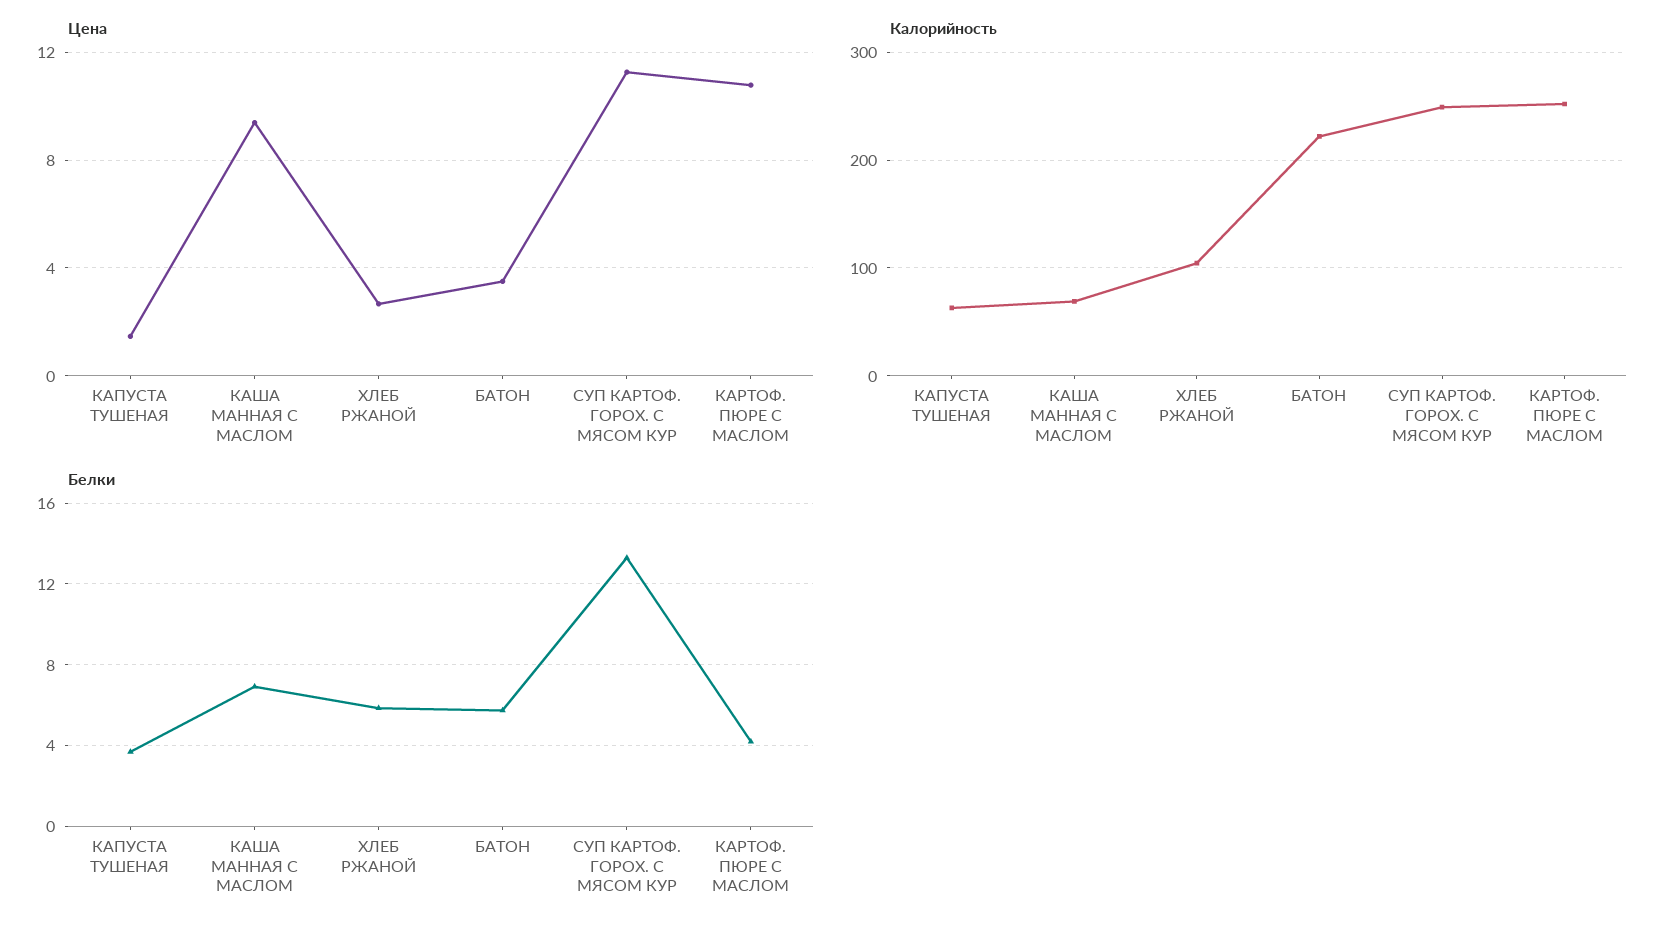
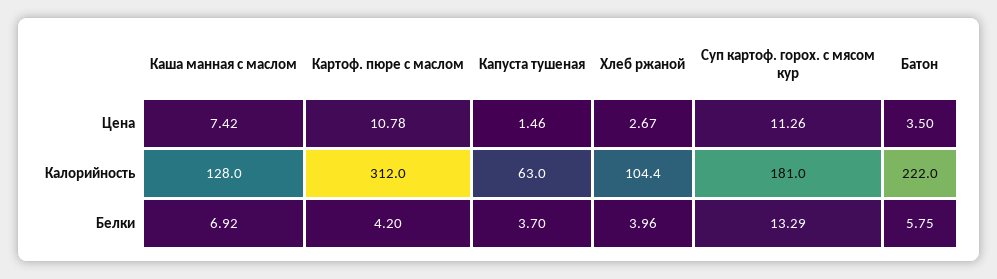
Цена, КАША МАННАЯ С МАСЛОМ: 9.5 -> 7.42
Калорийность, КАША МАННАЯ С МАСЛОМ: 70 -> 128
Калорийность, СУП КАРТОФ. ГОРОХ. С МЯСОМ КУР: 250 -> 181
Калорийность, КАРТОФ. ПЮРЕ С МАСЛОМ: 250 -> 312
Белки, ХЛЕБ РЖАНОЙ: 6 -> 3.96

